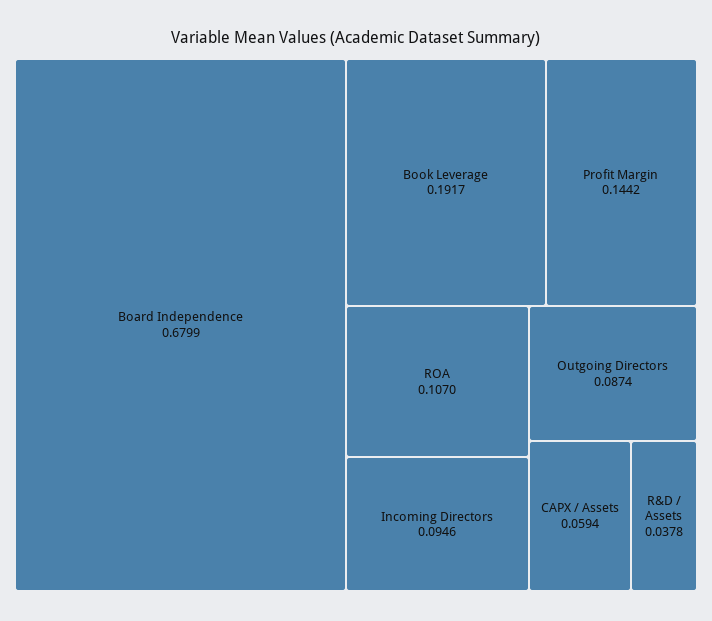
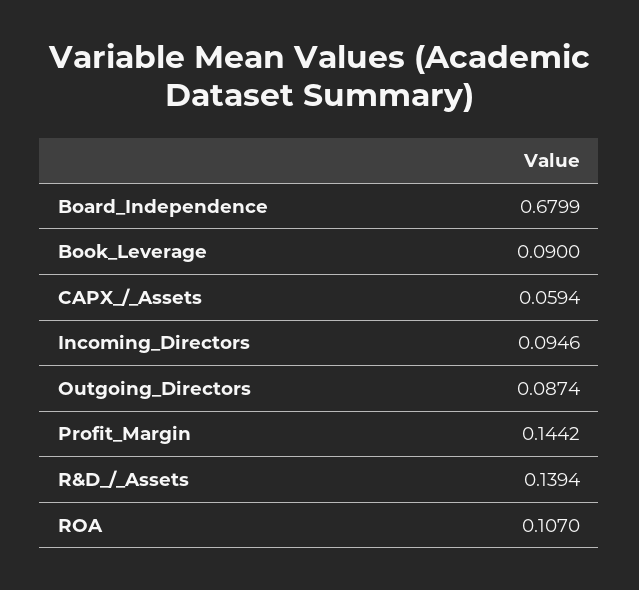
Book Leverage: 0.1917 -> 0.09
R&D / Assets: 0.0378 -> 0.1394

